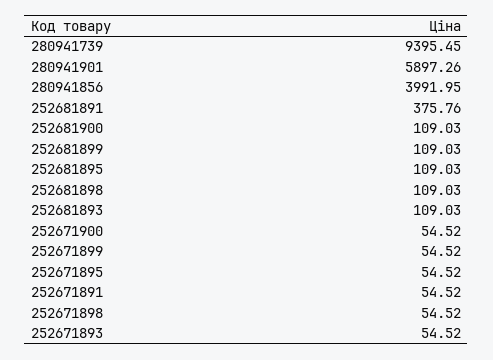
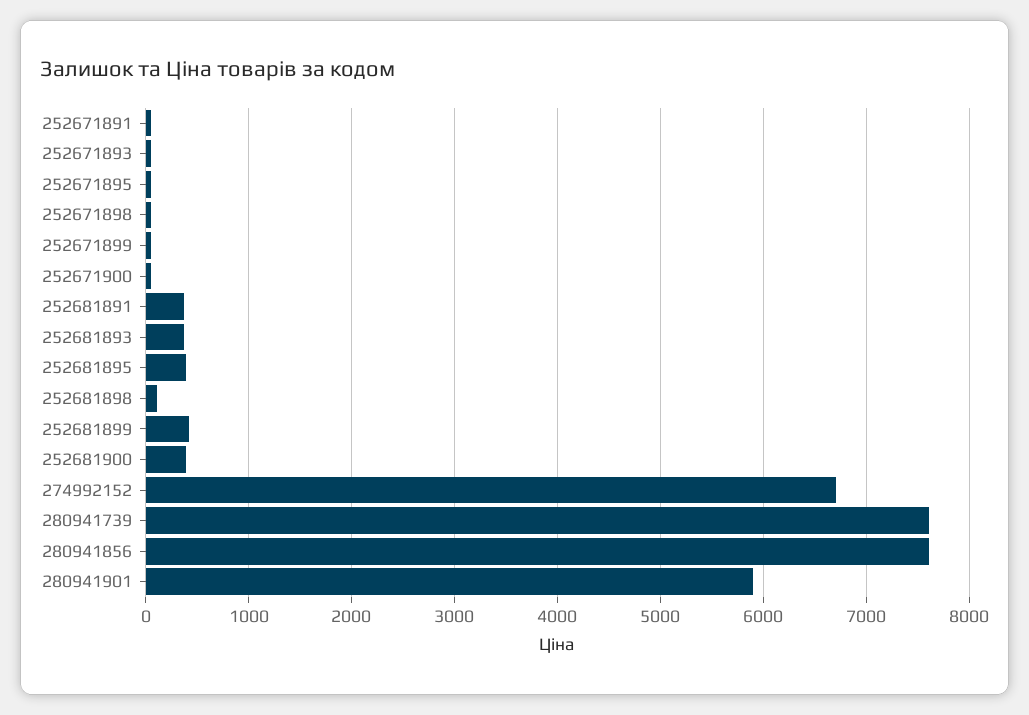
280941739: 9395.45 -> 7600
280941856: 3991.95 -> 7600
252681900: 109.03 -> 400
252681899: 109.03 -> 400
252681895: 109.03 -> 400
252681893: 109.03 -> 400
274992152: none -> 6700

